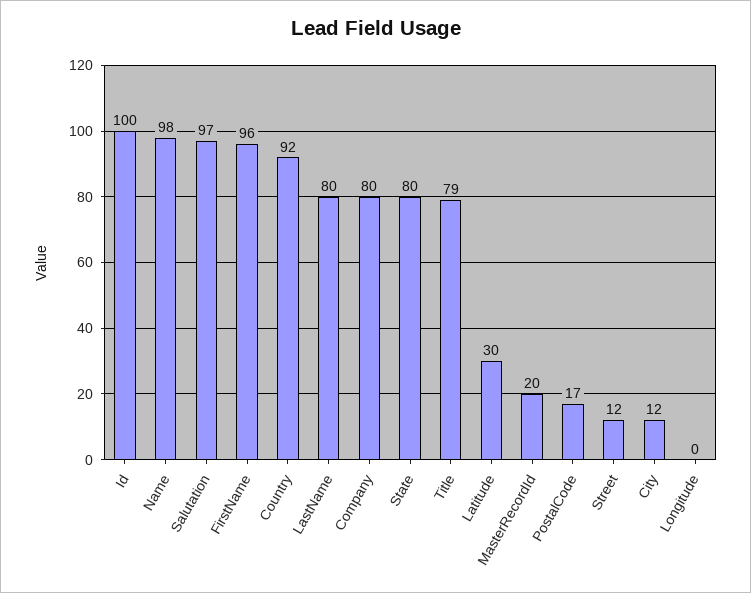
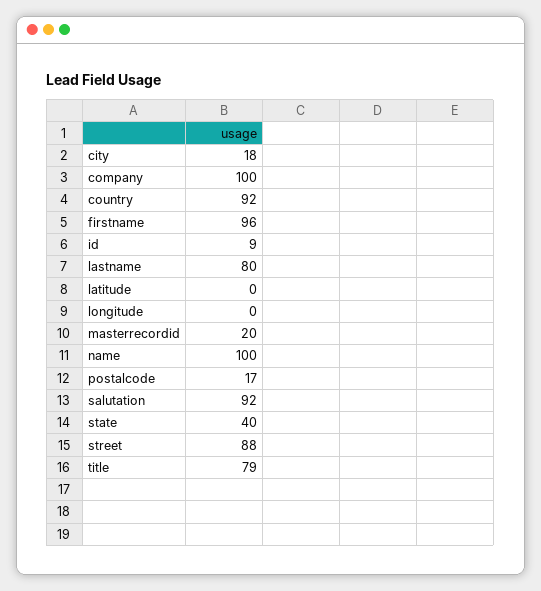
Id: 100 -> 9
Name: 98 -> 100
Salutation: 97 -> 92
Company: 80 -> 100
State: 80 -> 40
Latitude: 30 -> 0
Street: 12 -> 88
City: 12 -> 18

